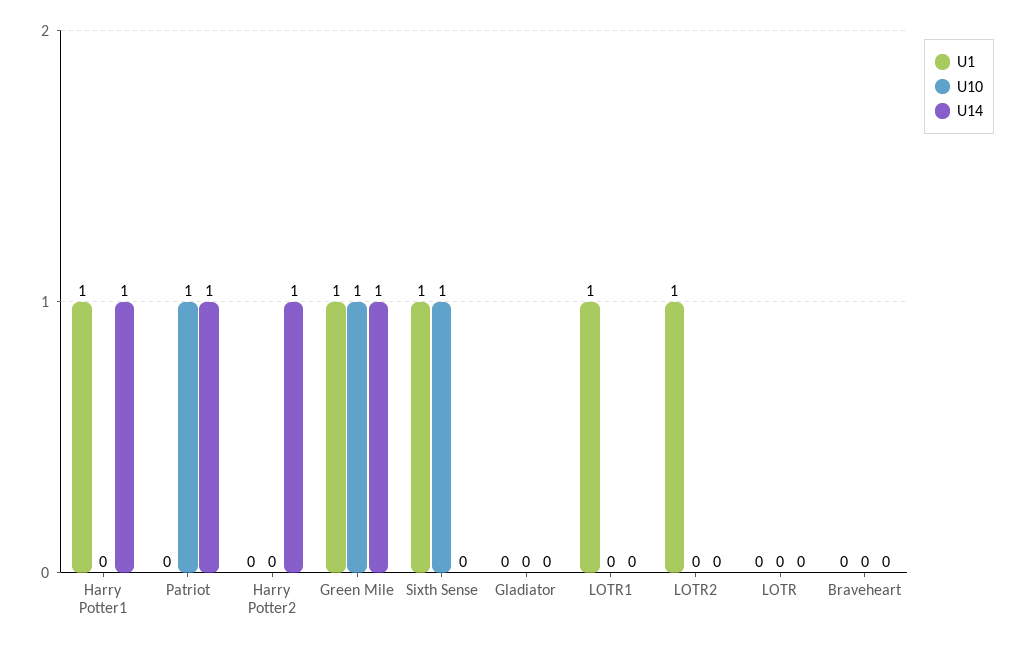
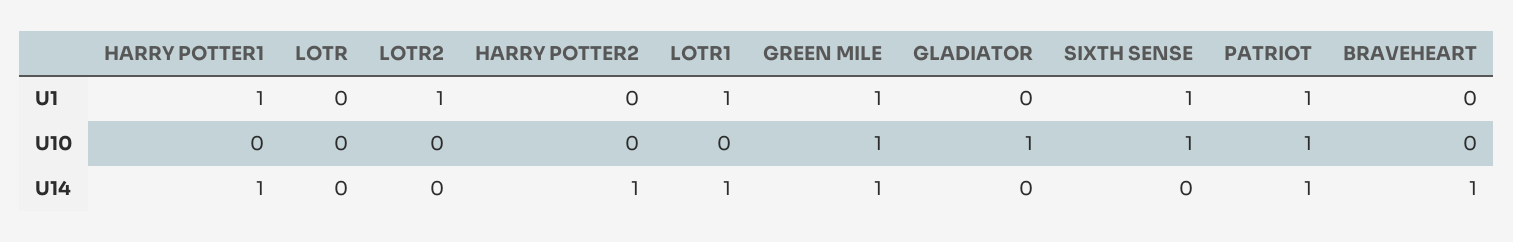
U1, Patriot: 0 -> 1
U10, Gladiator: 0 -> 1
U14, LOTR1: 0 -> 1
U14, Braveheart: 0 -> 1

